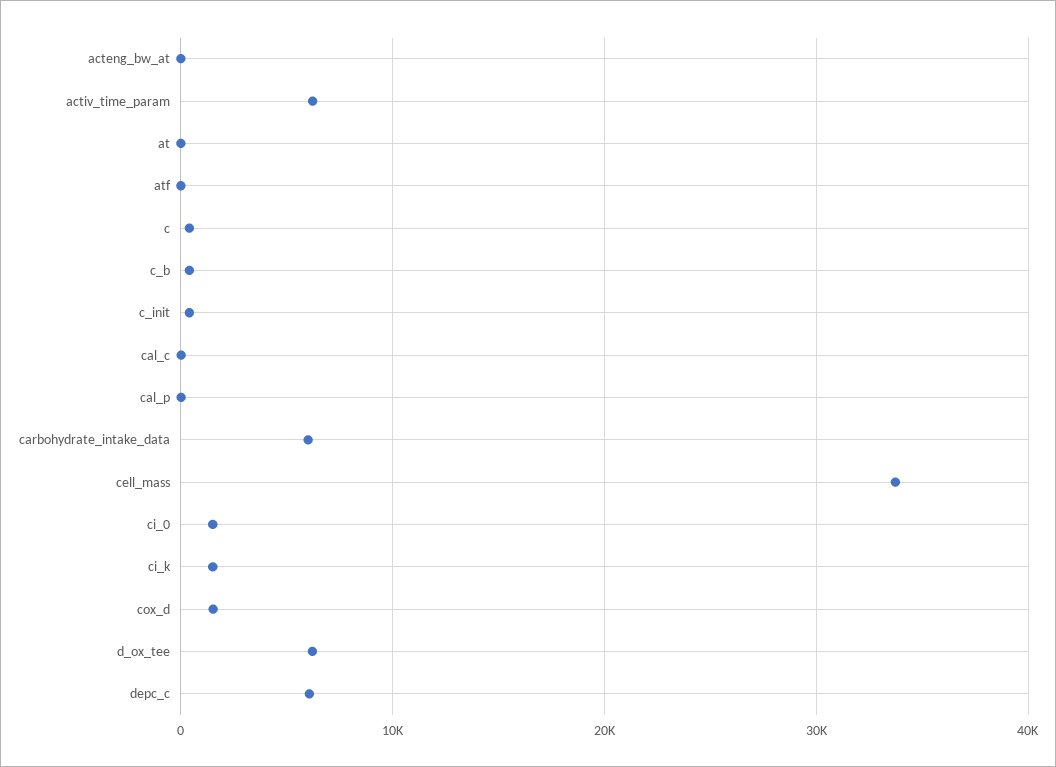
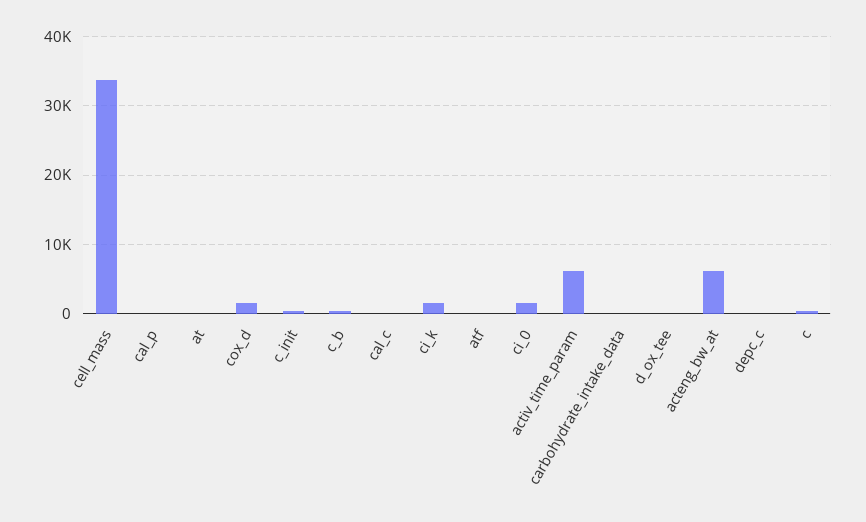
acteng_bw_at: 0 -> 6000
carbohydrate_intake_data: 6000 -> 0
d_ox_tee: 6000 -> 0
depc_c: 6000 -> 0

